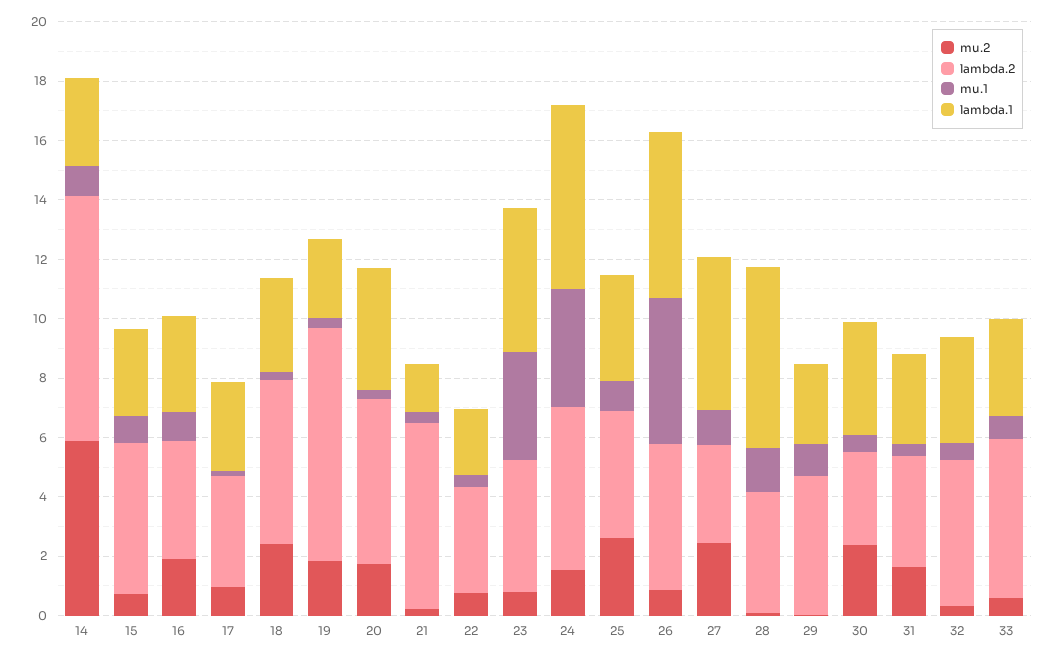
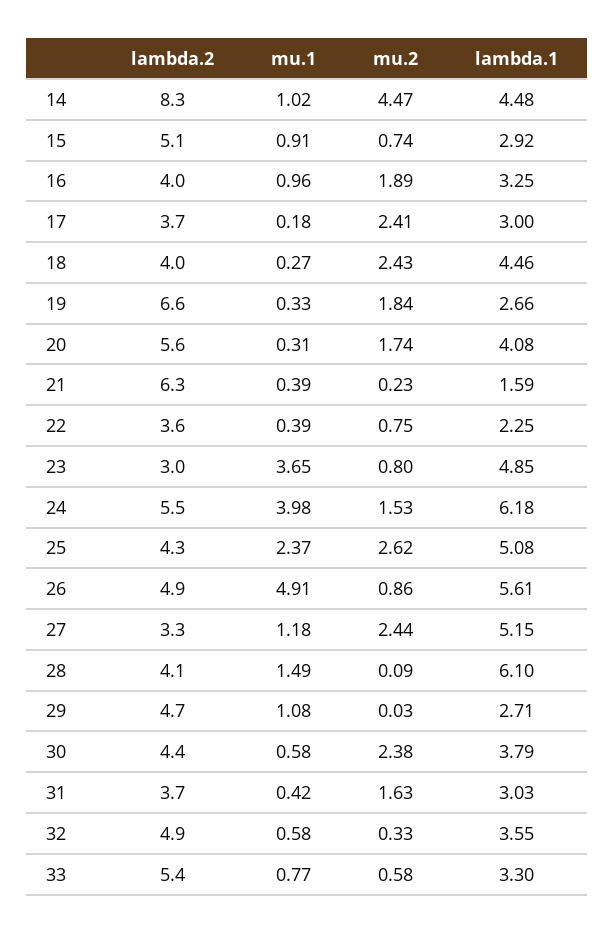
mu.2, 14: 6 -> 4.47
lambda.1, 14: 3 -> 4.48
mu.2, 17: 1 -> 2.41
lambda.2, 18: 5.5 -> 4
lambda.1, 18: 3 -> 4.46
lambda.2, 19: 8 -> 6.6
lambda.2, 23: 4.5 -> 3
mu.1, 25: 1 -> 2.37
lambda.1, 25: 3.5 -> 5.08
lambda.2, 30: 3 -> 4.4

